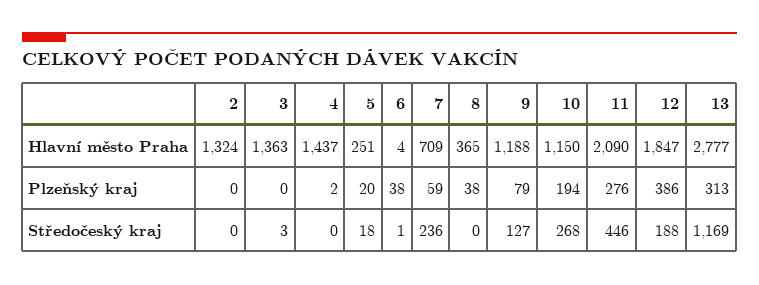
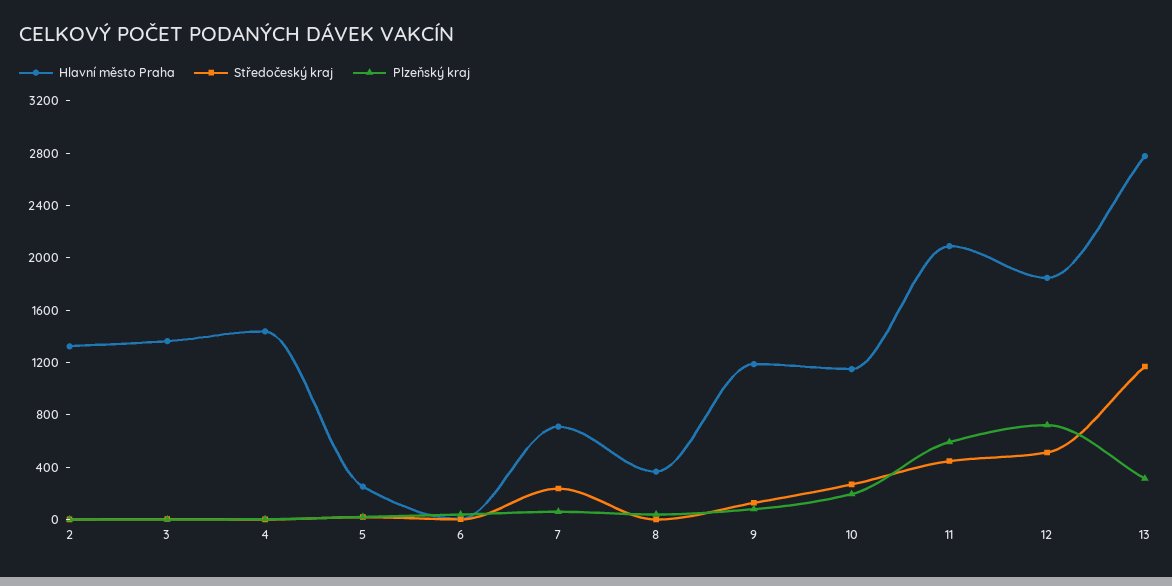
Plzeňský kraj, 11: 276 -> 600
Plzeňský kraj, 12: 386 -> 700
Středočeský kraj, 12: 188 -> 500

